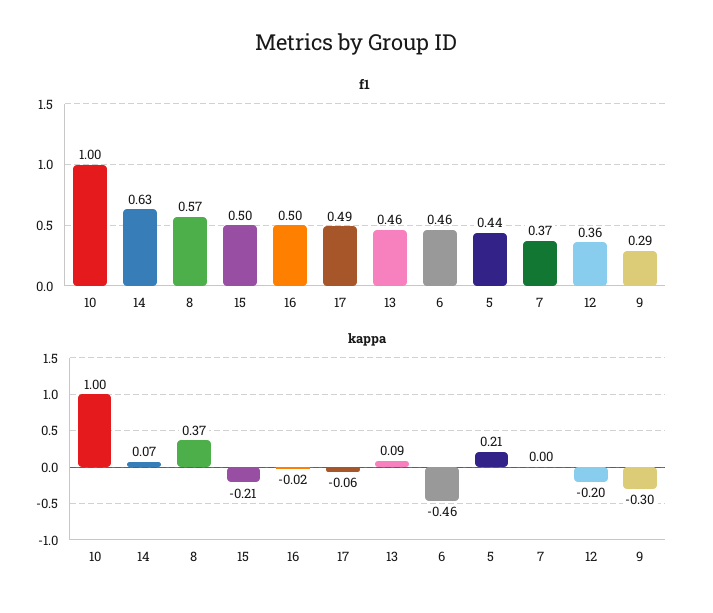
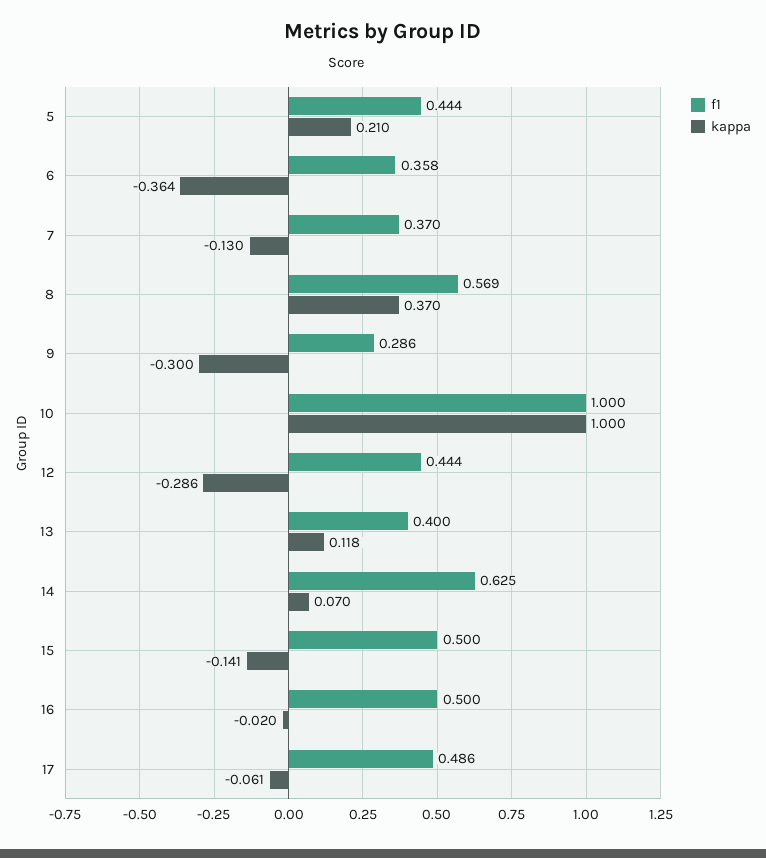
f1, 13: 0.46 -> 0.4
f1, 6: 0.46 -> 0.358
f1, 12: 0.36 -> 0.444
kappa, 15: -0.21 -> -0.141
kappa, 13: 0.09 -> 0.118
kappa, 6: -0.46 -> -0.364
kappa, 7: 0 -> -0.13
kappa, 12: -0.2 -> -0.286

